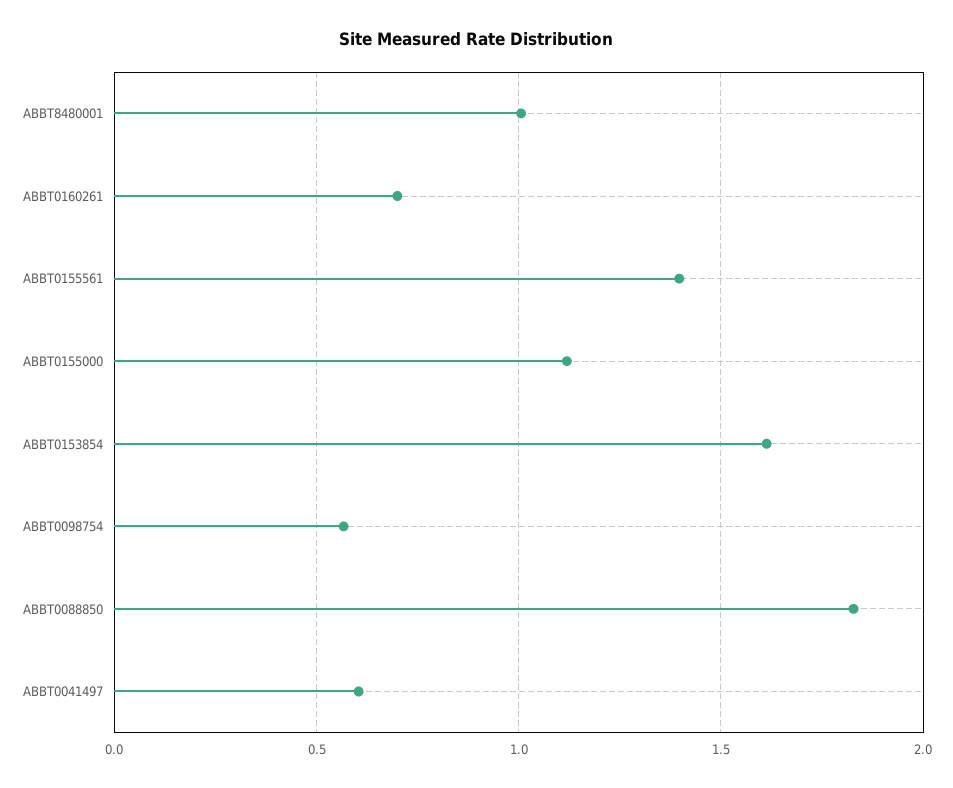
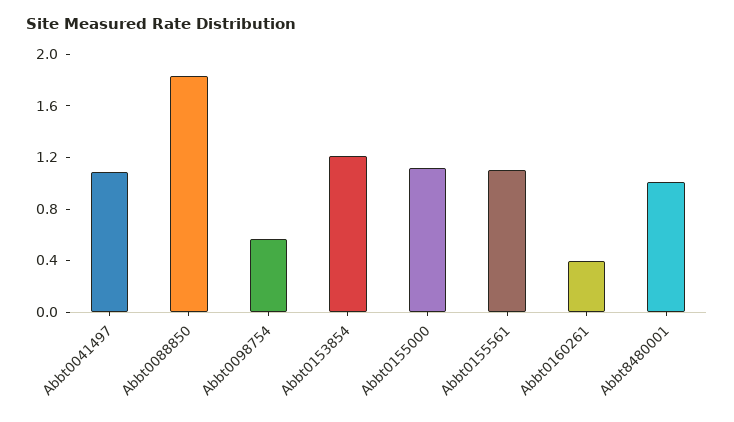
ABBT0160261: 0.7 -> 0.4
ABBT0155561: 1.4 -> 1.1
ABBT0153854: 1.6 -> 1.2
ABBT0041497: 0.6 -> 1.1

